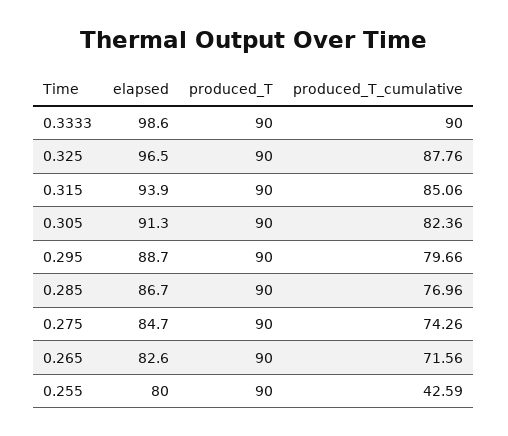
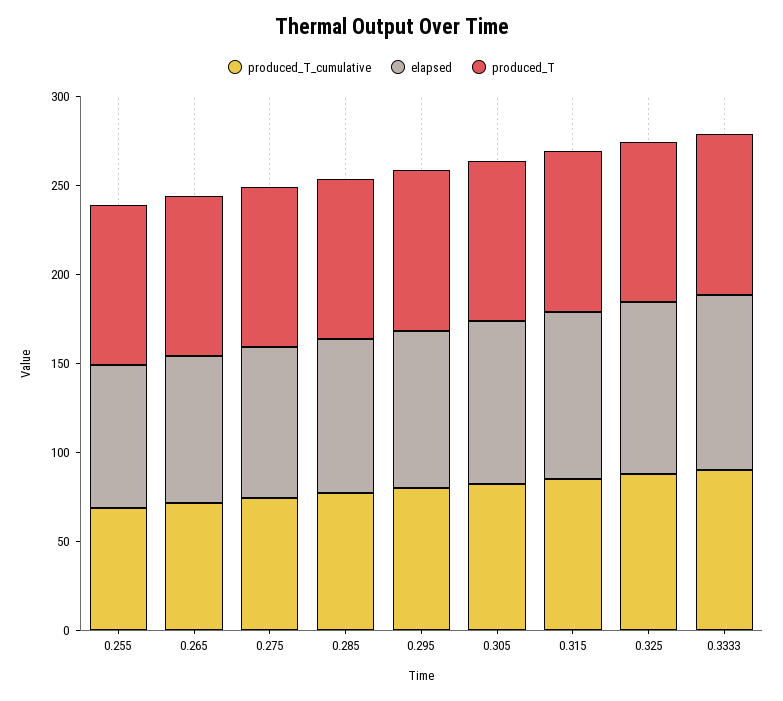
produced_T_cumulative, 0.255: 42.59 -> 70

